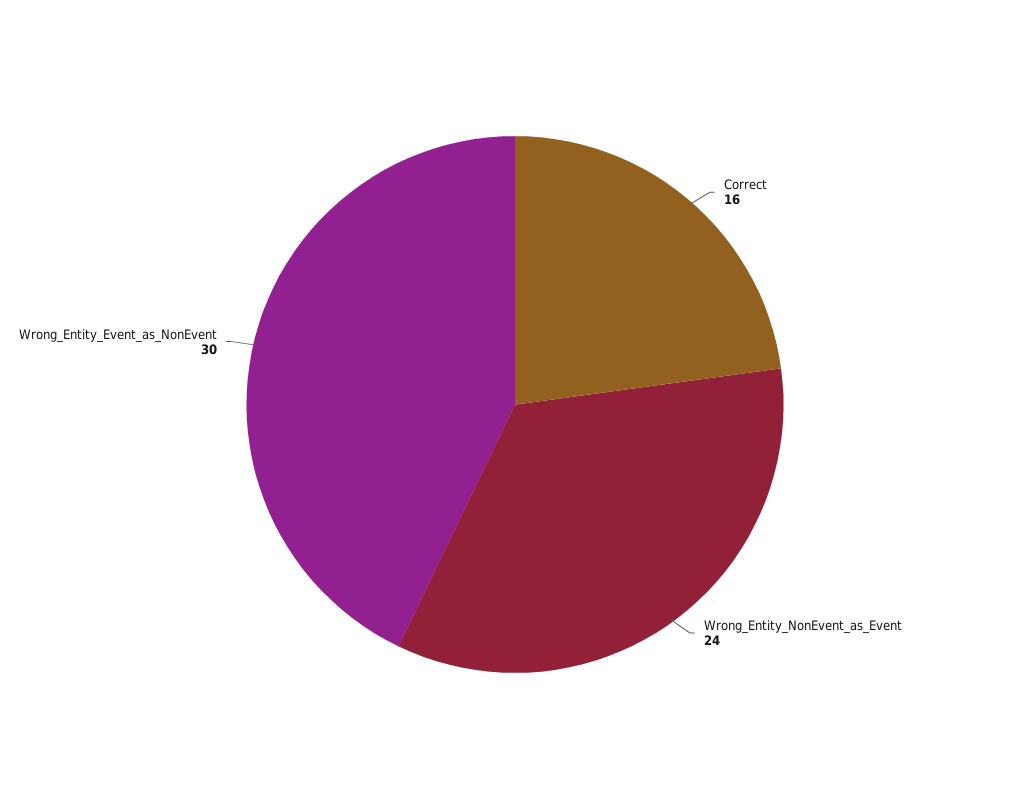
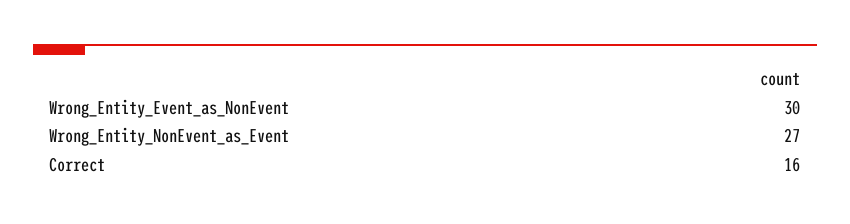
Wrong_Entity_NonEvent_as_Event: 24 -> 27

